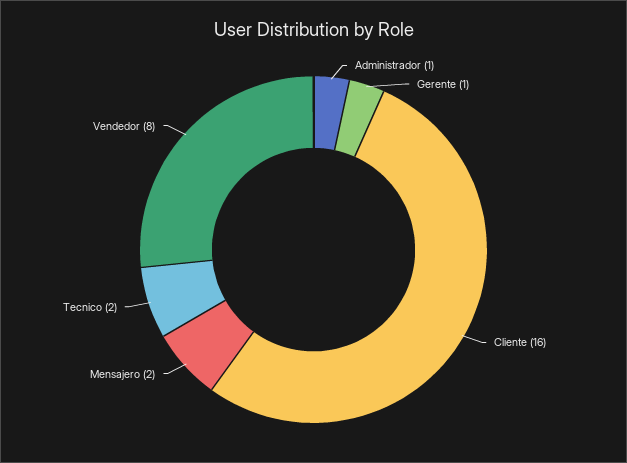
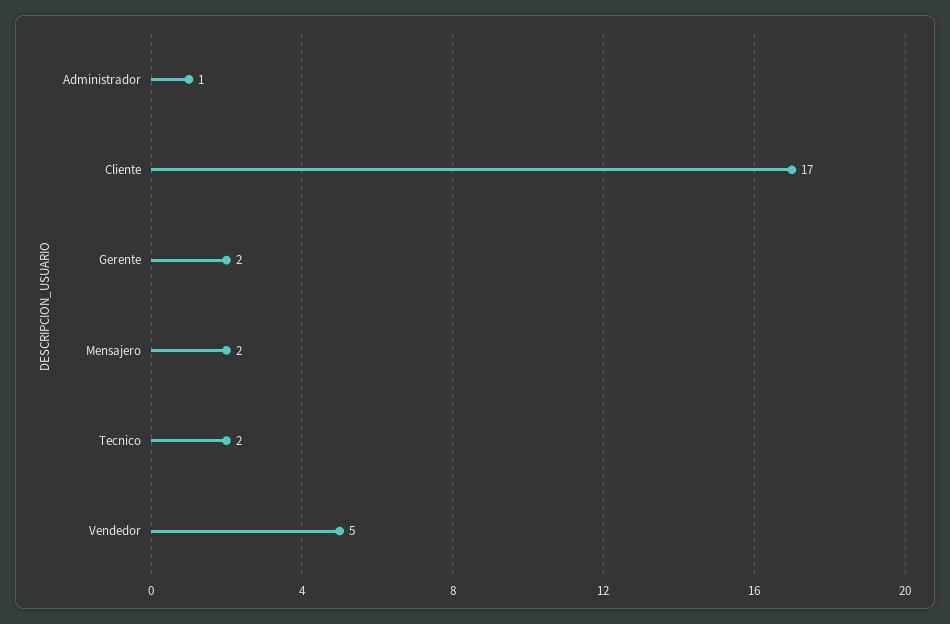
Gerente: 1 -> 2
Cliente: 16 -> 17
Vendedor: 8 -> 5

